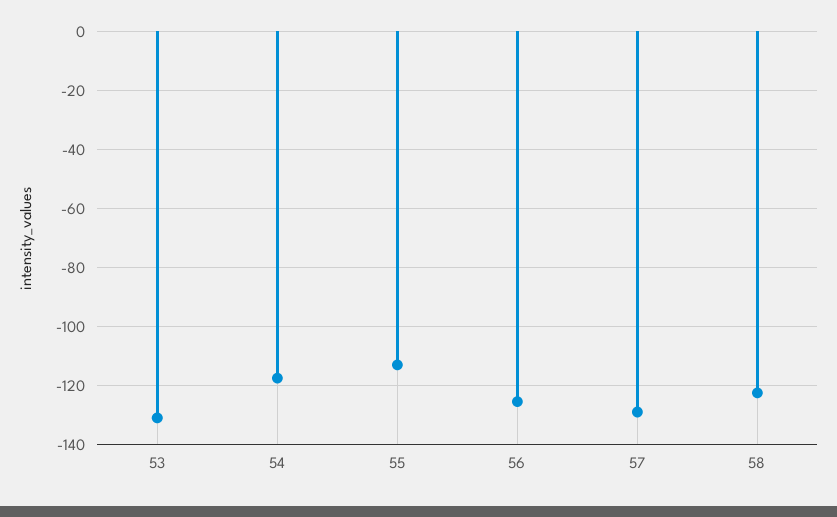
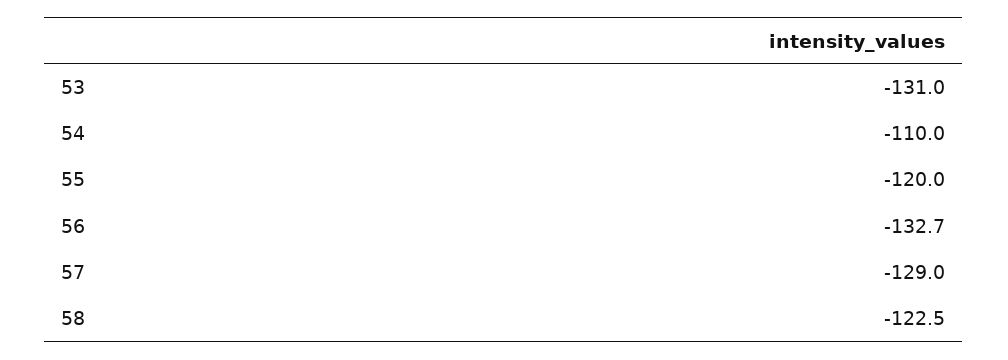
54: -117.5 -> -110
55: -112.5 -> -120
56: -125 -> -132.7

